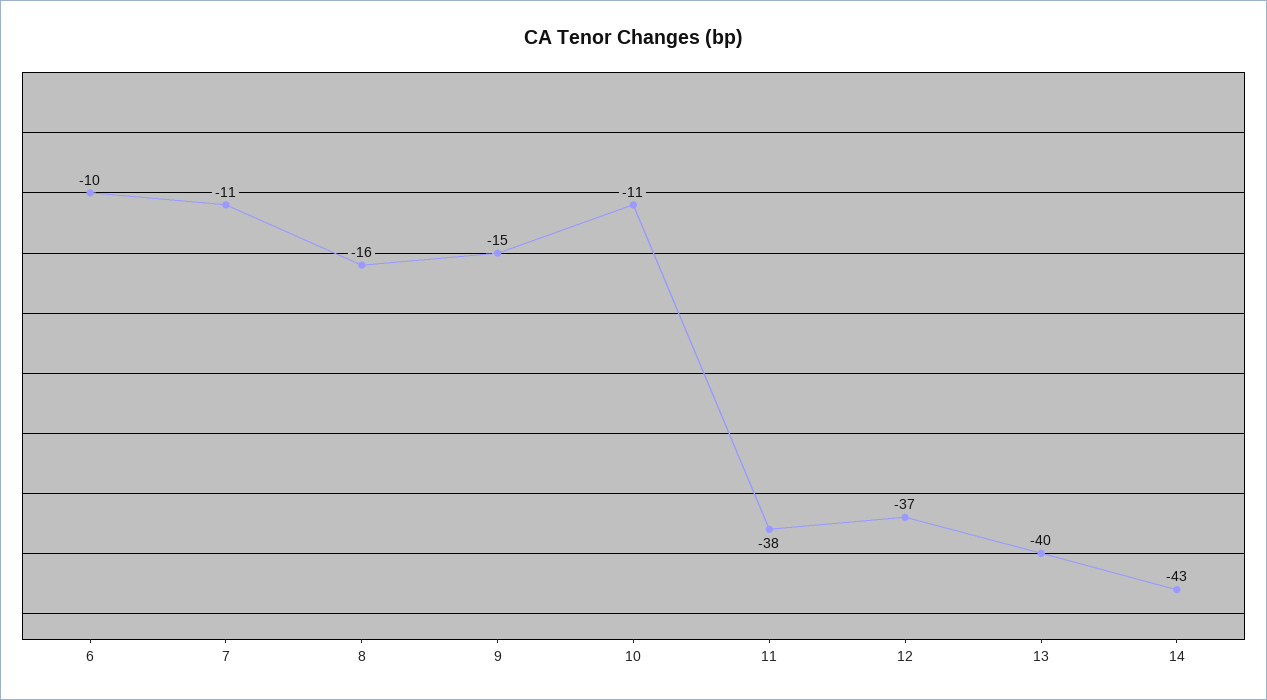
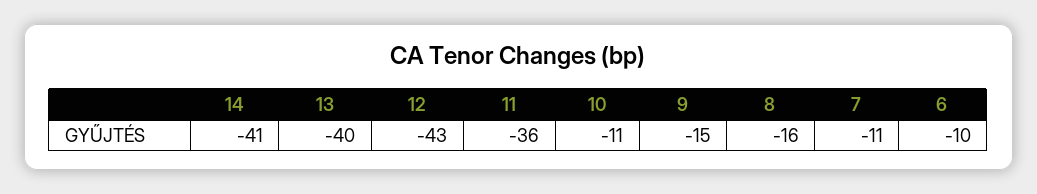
11: -38 -> -36
12: -37 -> -43
14: -43 -> -41

